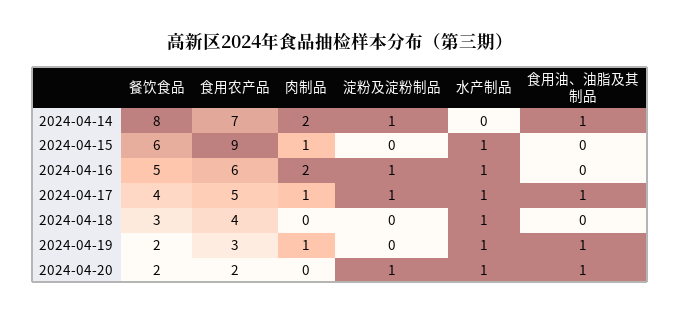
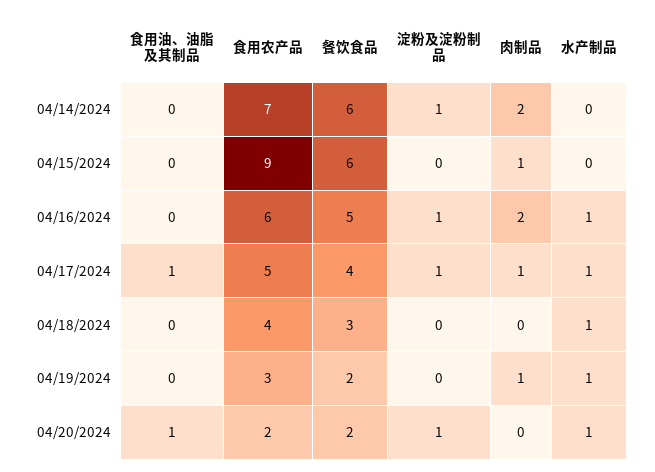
餐饮食品, 2024-04-14: 8 -> 6
食用油、油脂及其制品, 2024-04-14: 1 -> 0
水产制品, 2024-04-15: 1 -> 0
食用油、油脂及其制品, 2024-04-19: 1 -> 0

